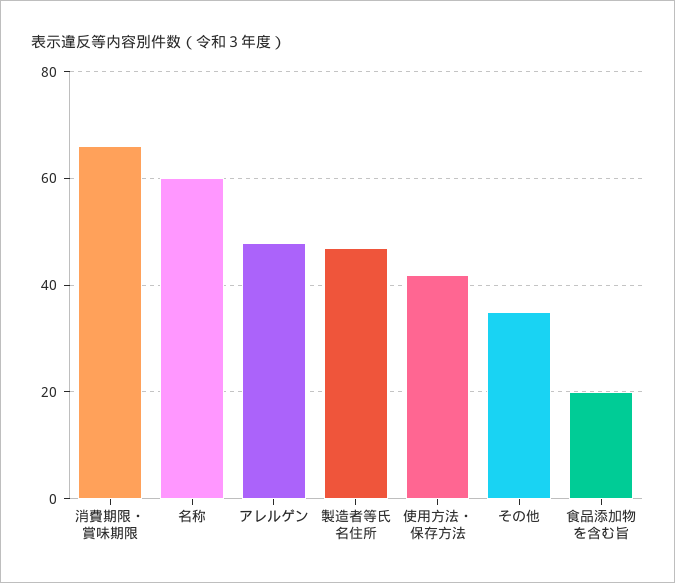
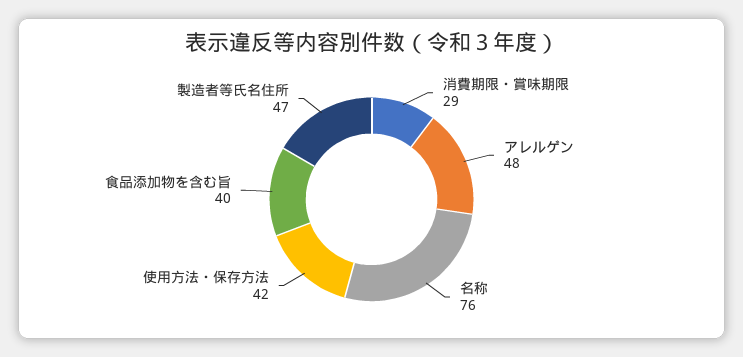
消費期限・賞味期限: 65 -> 29
名称: 60 -> 76
その他: 35 -> none
食品添加物を含む旨: 20 -> 40

